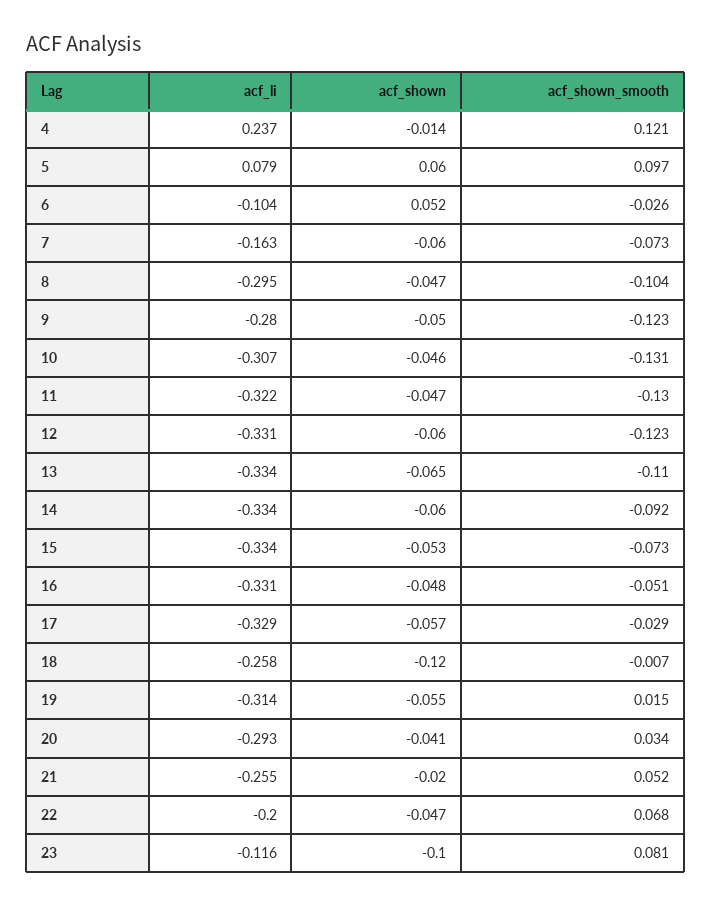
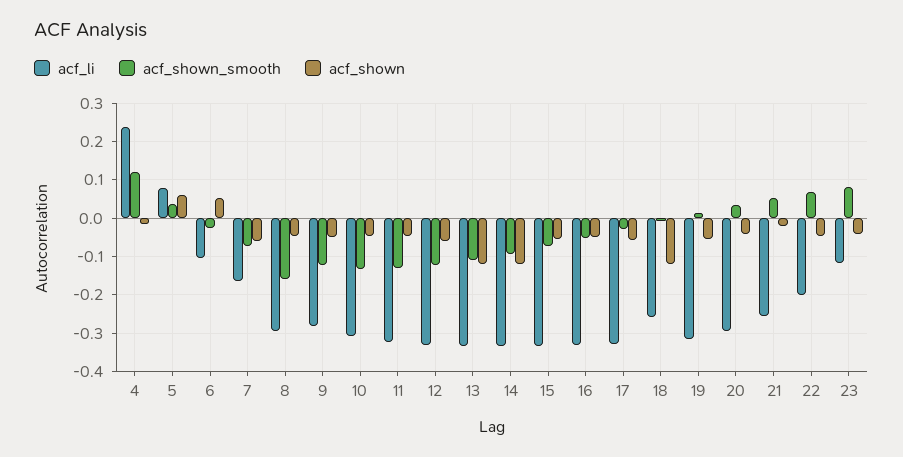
acf_shown_smooth, 5: 0.097 -> 0.04
acf_shown_smooth, 8: -0.104 -> -0.16
acf_shown, 13: -0.065 -> -0.12
acf_shown, 14: -0.06 -> -0.12
acf_shown, 23: -0.1 -> -0.04

